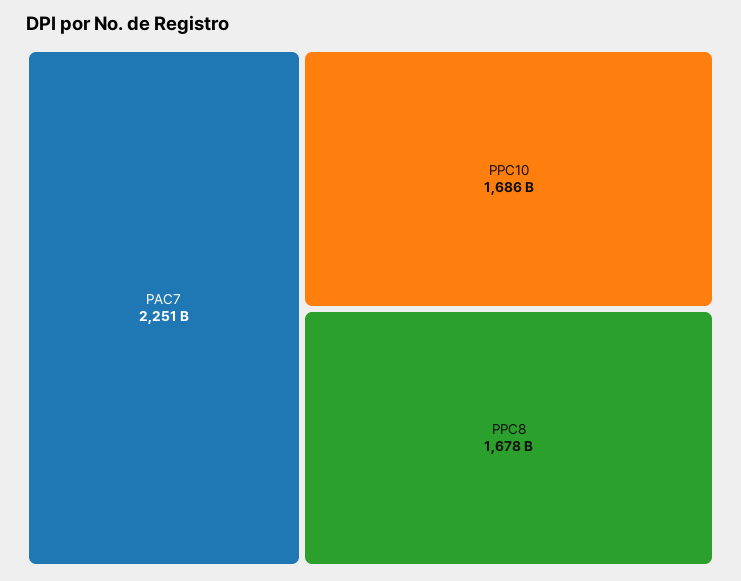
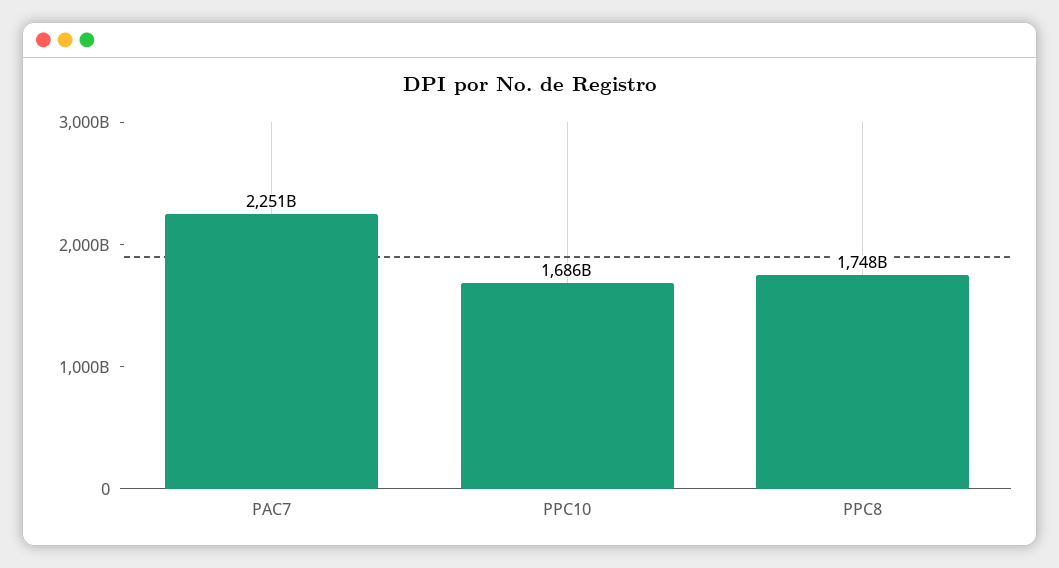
PPC8: 1678000000000 -> 1748000000000

